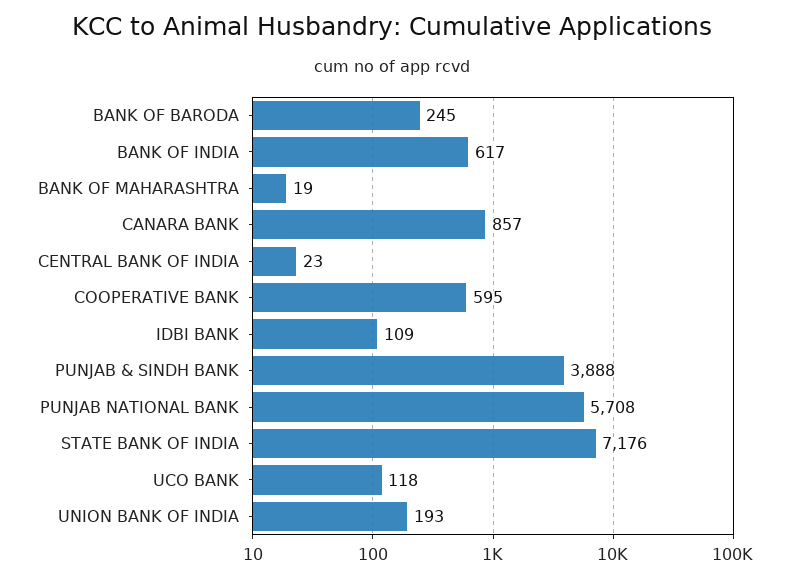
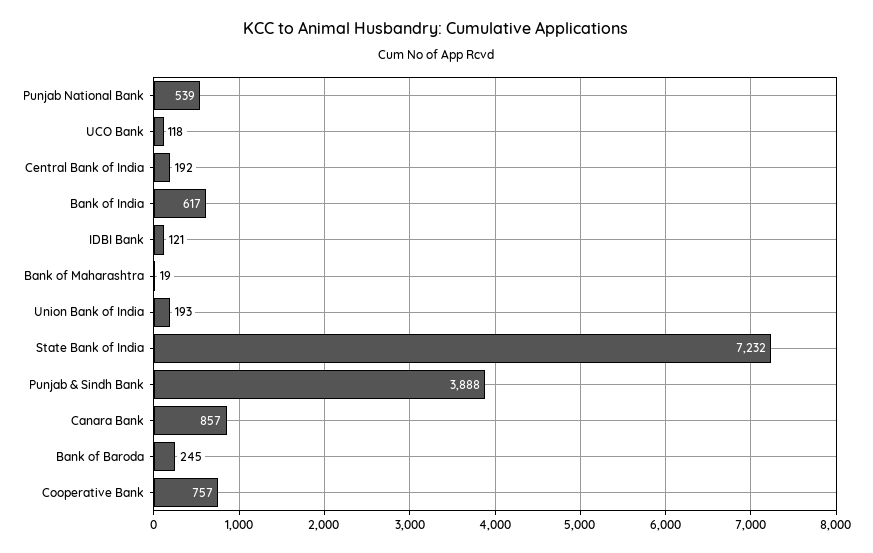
CENTRAL BANK OF INDIA: 23 -> 192
COOPERATIVE BANK: 595 -> 757
IDBI BANK: 109 -> 121
PUNJAB NATIONAL BANK: 5708 -> 539
STATE BANK OF INDIA: 7176 -> 7232

